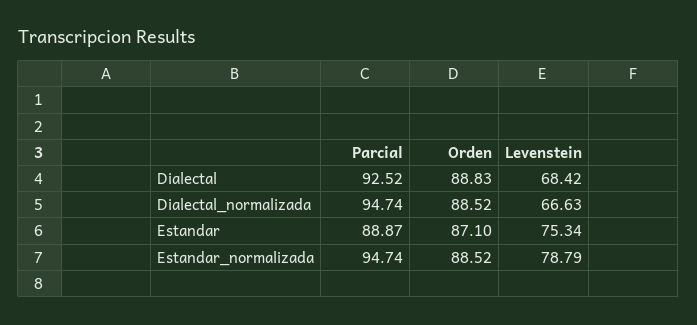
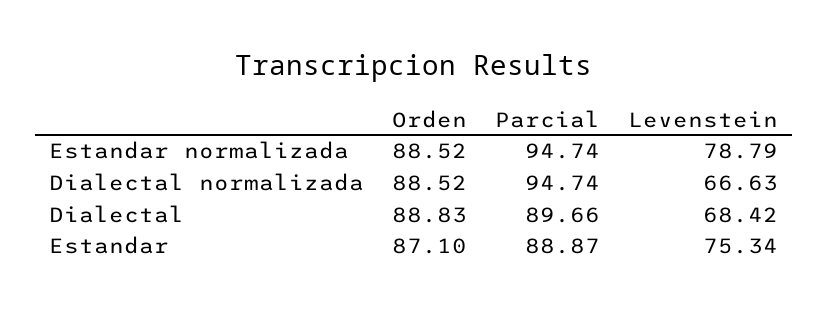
Parcial, Dialectal: 92.52 -> 89.66

